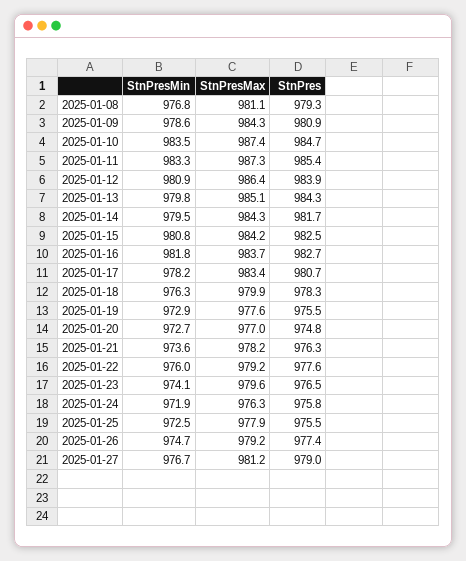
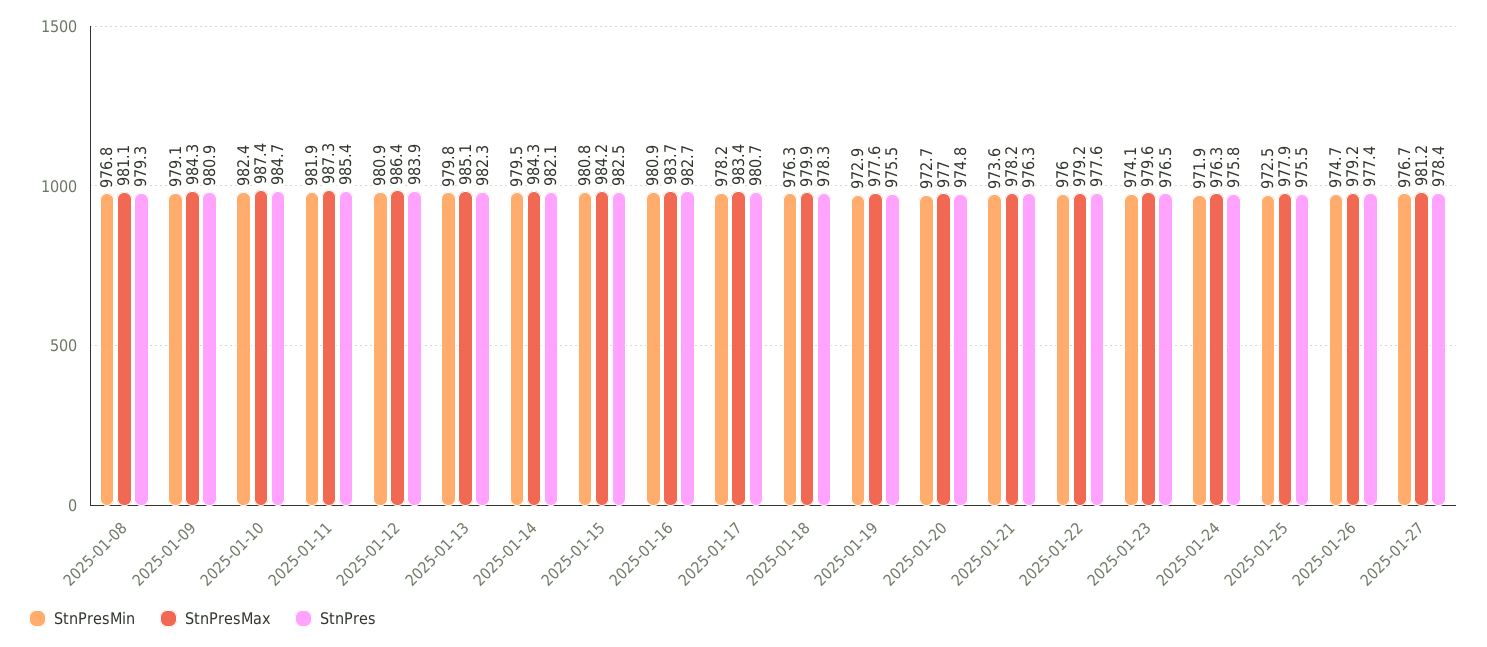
StnPresMin, 2025-01-09: 978.6 -> 979.1
StnPresMin, 2025-01-10: 983.5 -> 982.4
StnPresMin, 2025-01-11: 983.3 -> 981.9
StnPres, 2025-01-13: 984.3 -> 982.3
StnPres, 2025-01-14: 981.7 -> 982.1
StnPresMin, 2025-01-16: 981.8 -> 980.9
StnPres, 2025-01-27: 979 -> 978.4

